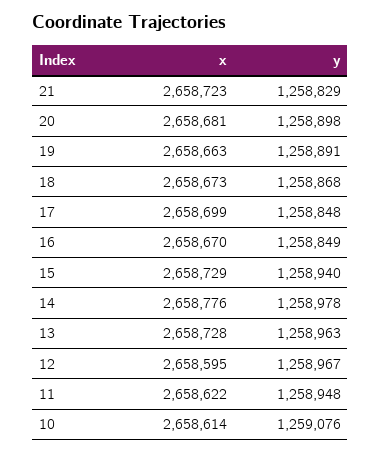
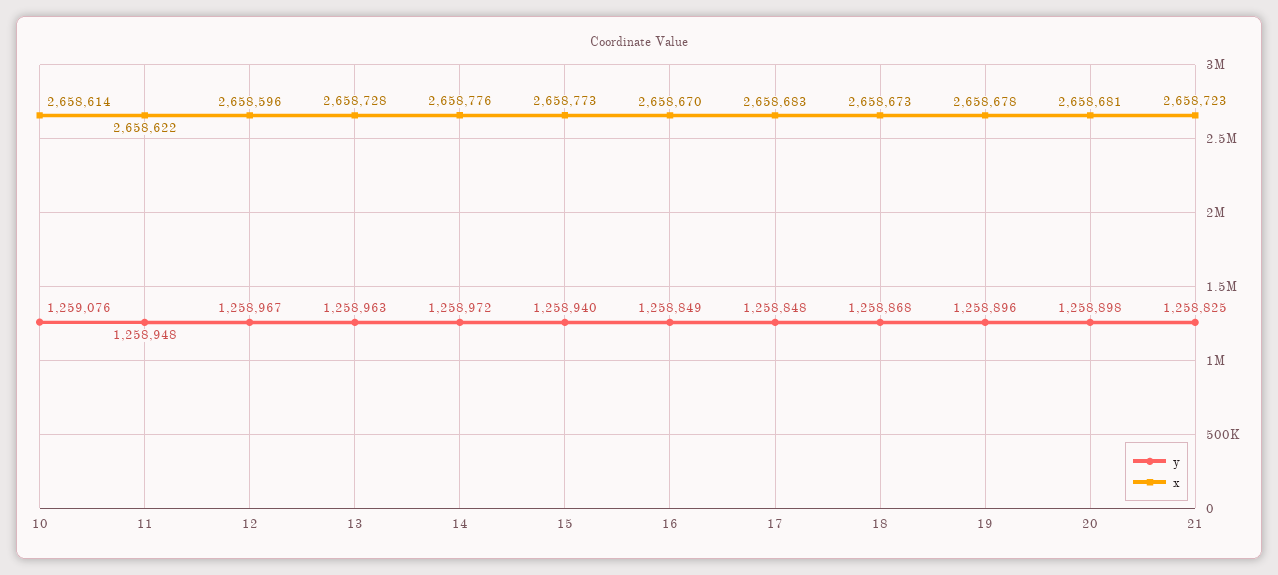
y, 21: 1258829 -> 1258825
x, 19: 2658663 -> 2658678
y, 19: 1258891 -> 1258896
x, 17: 2658699 -> 2658683
x, 15: 2658729 -> 2658773
y, 14: 1258978 -> 1258972
x, 12: 2658595 -> 2658596

